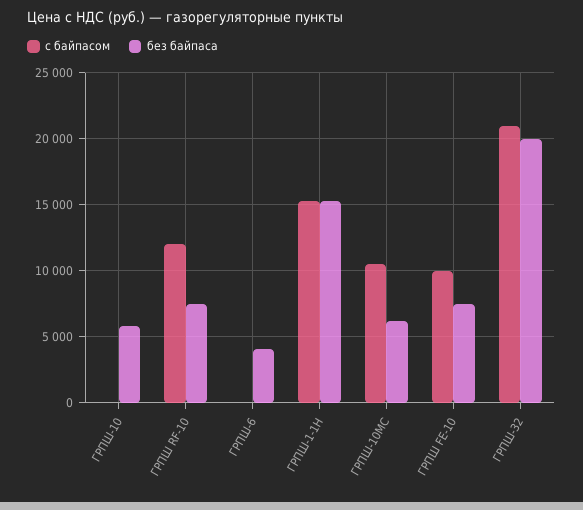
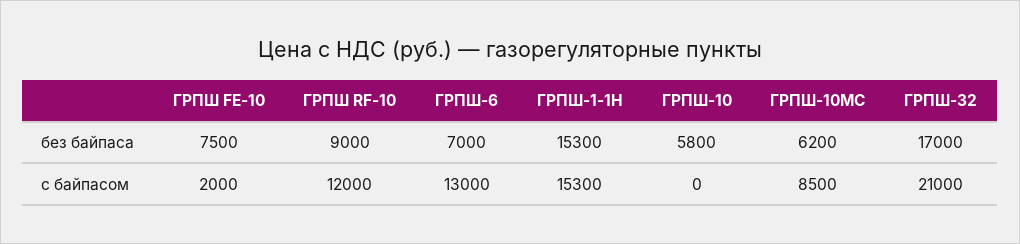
без байпаса, ГРПШ RF-10: 7500 -> 9000
с байпасом, ГРПШ-6: 0 -> 13000
без байпаса, ГРПШ-6: 4000 -> 7000
с байпасом, ГРПШ-10МС: 10500 -> 8500
с байпасом, ГРПШ FE-10: 10000 -> 2000
без байпаса, ГРПШ-32: 20000 -> 17000

